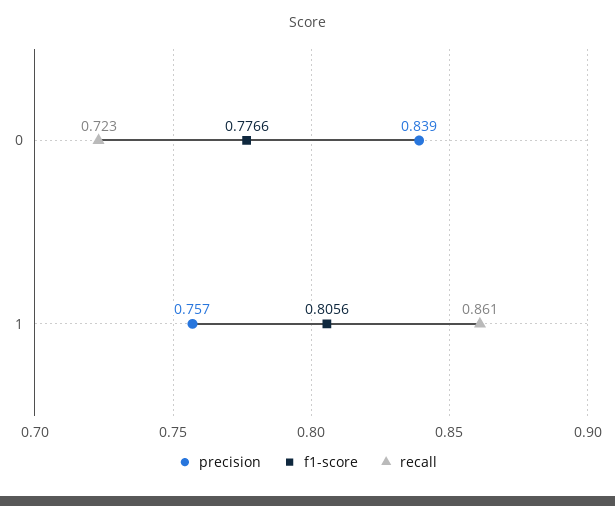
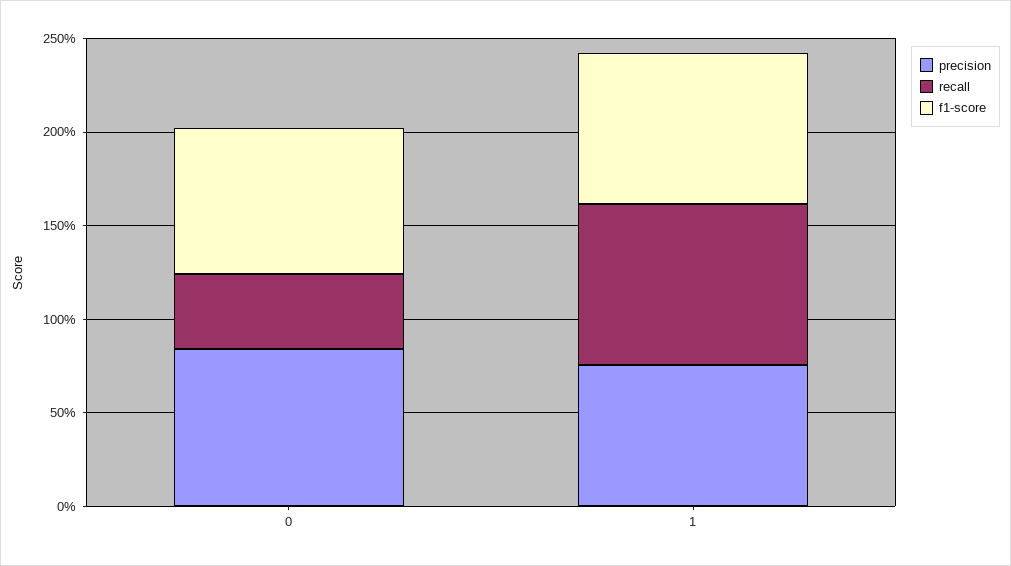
recall, 0: 0.723 -> 0.4

